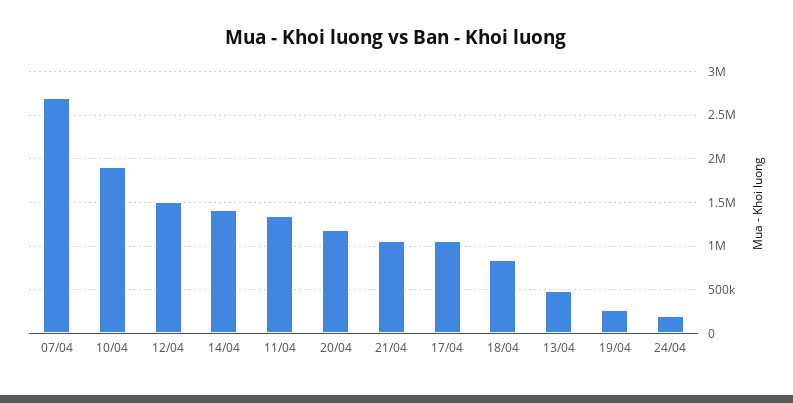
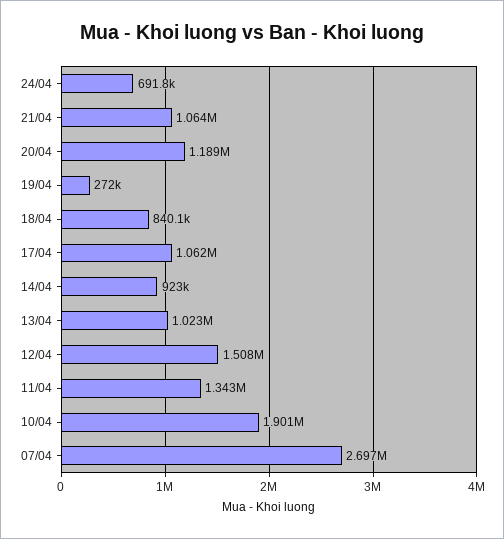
14/04: 1400000 -> 923000
13/04: 500000 -> 1023000
24/04: 200000 -> 691800

